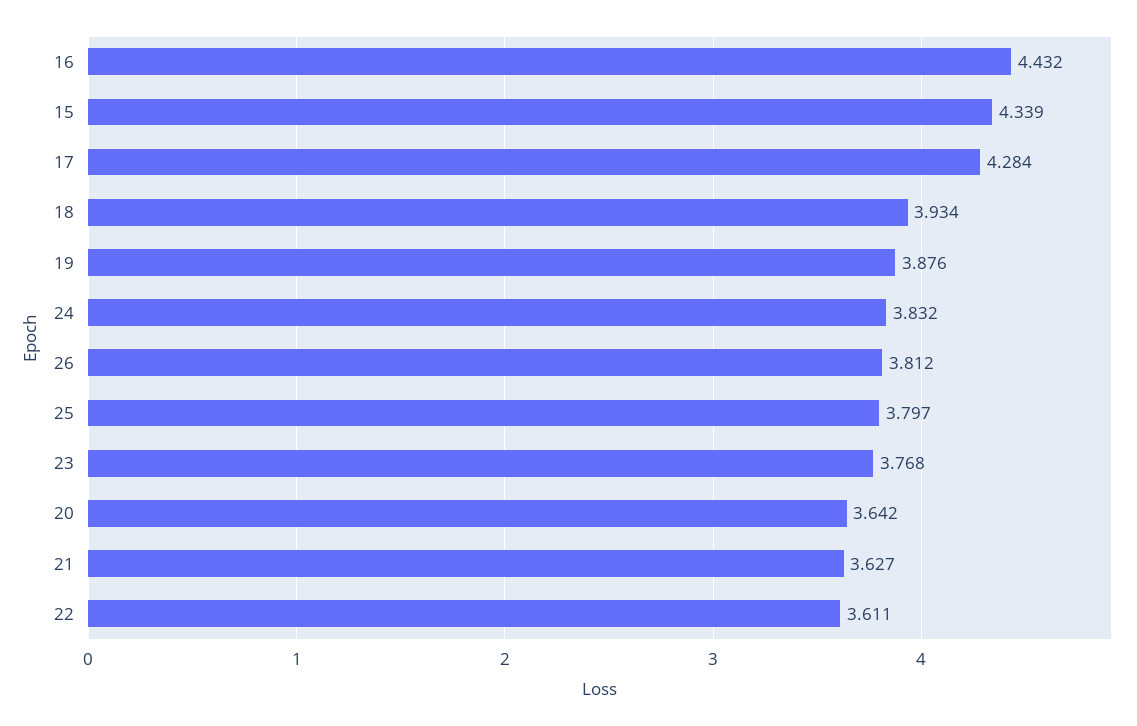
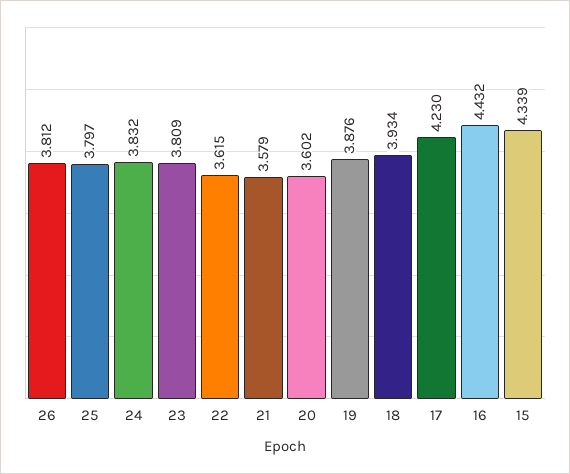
17: 4.284 -> 4.23
23: 3.768 -> 3.809
20: 3.642 -> 3.602
21: 3.627 -> 3.579
22: 3.611 -> 3.615

